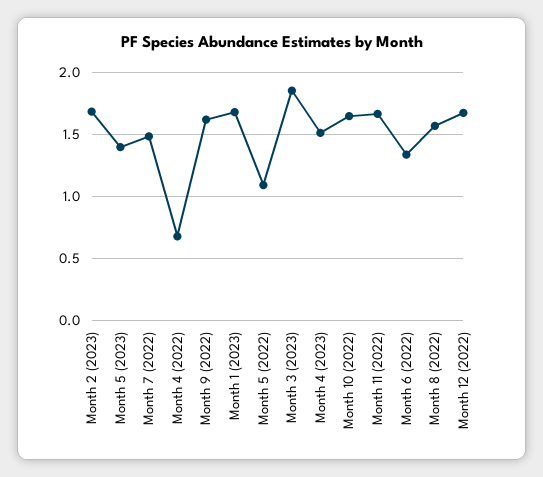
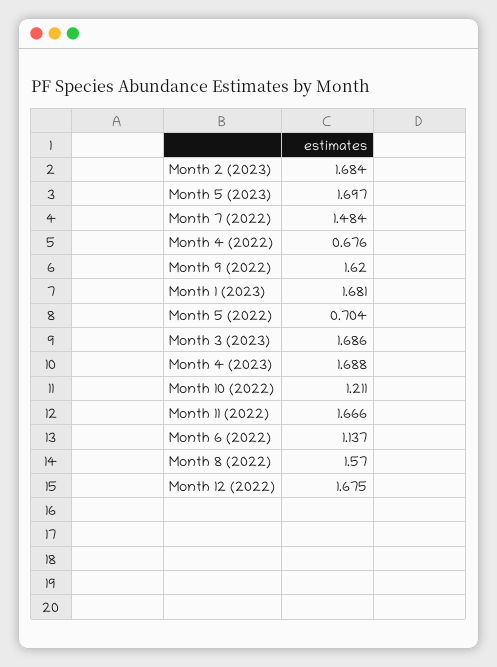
Month 5 (2023): 1.4 -> 1.697
Month 5 (2022): 1.1 -> 0.704
Month 3 (2023): 1.85 -> 1.686
Month 4 (2023): 1.5 -> 1.688
Month 10 (2022): 1.65 -> 1.211
Month 6 (2022): 1.35 -> 1.137

